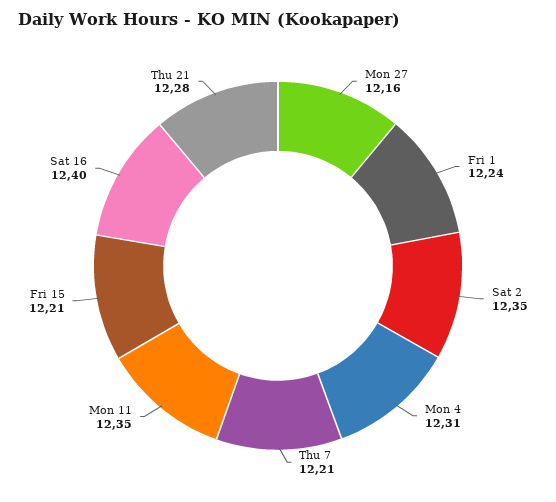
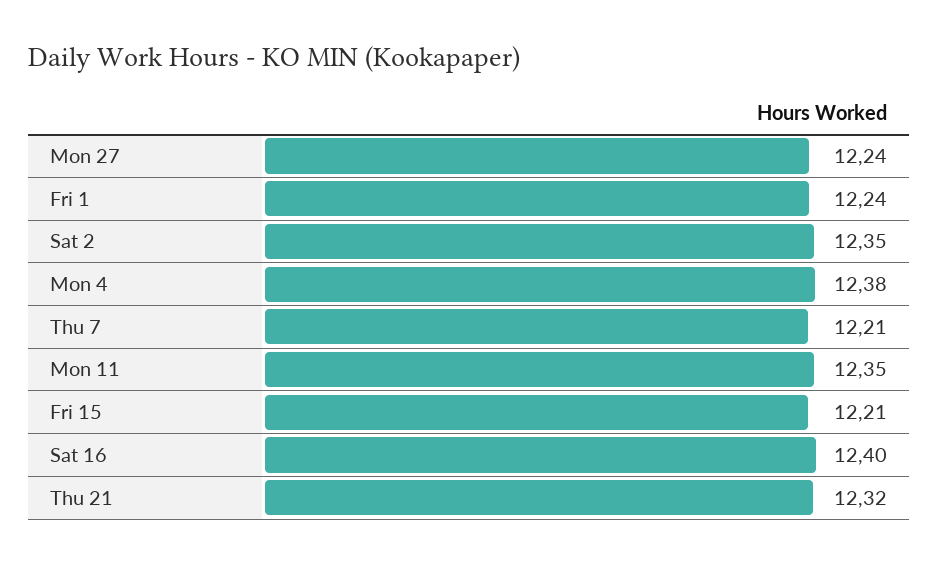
Mon 27: 12.16 -> 12.24
Mon 4: 12.31 -> 12.38
Thu 21: 12.28 -> 12.32

